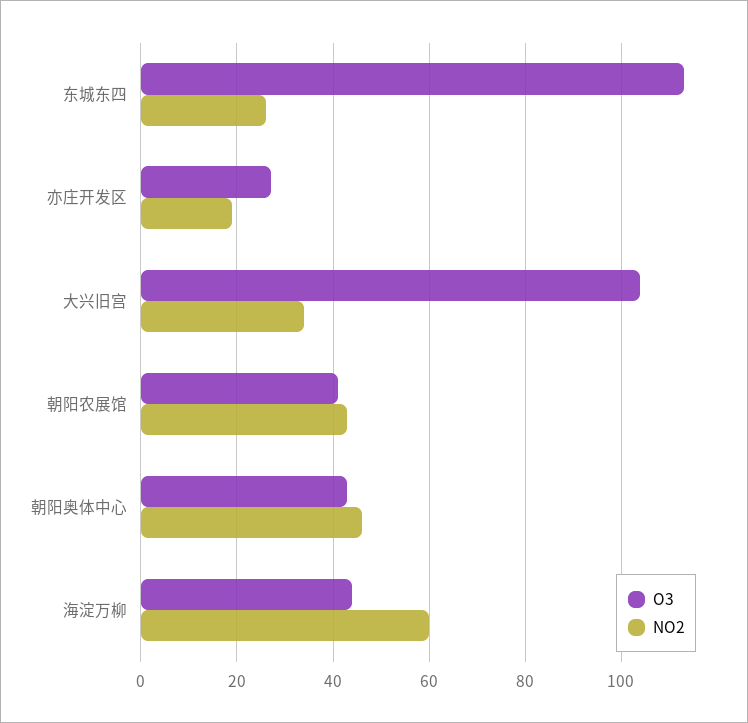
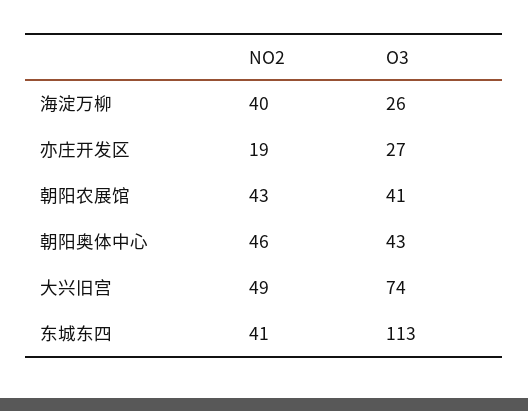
NO2, 东城东四: 25 -> 41
O3, 大兴旧宫: 105 -> 74
NO2, 大兴旧宫: 35 -> 49
O3, 海淀万柳: 45 -> 26
NO2, 海淀万柳: 60 -> 40

